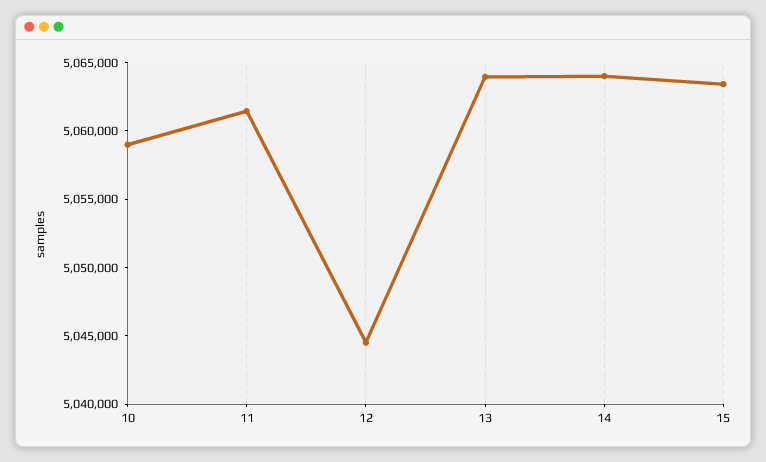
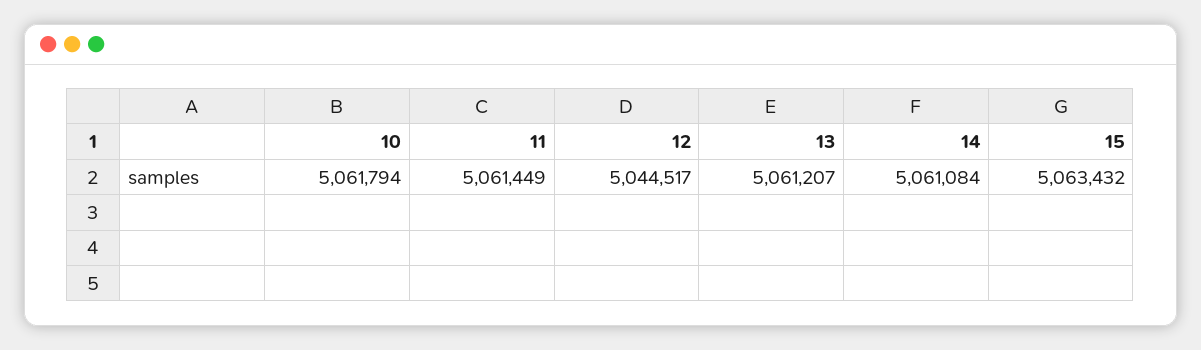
10: 5059000 -> 5061794
13: 5064000 -> 5061207
14: 5064000 -> 5061084

